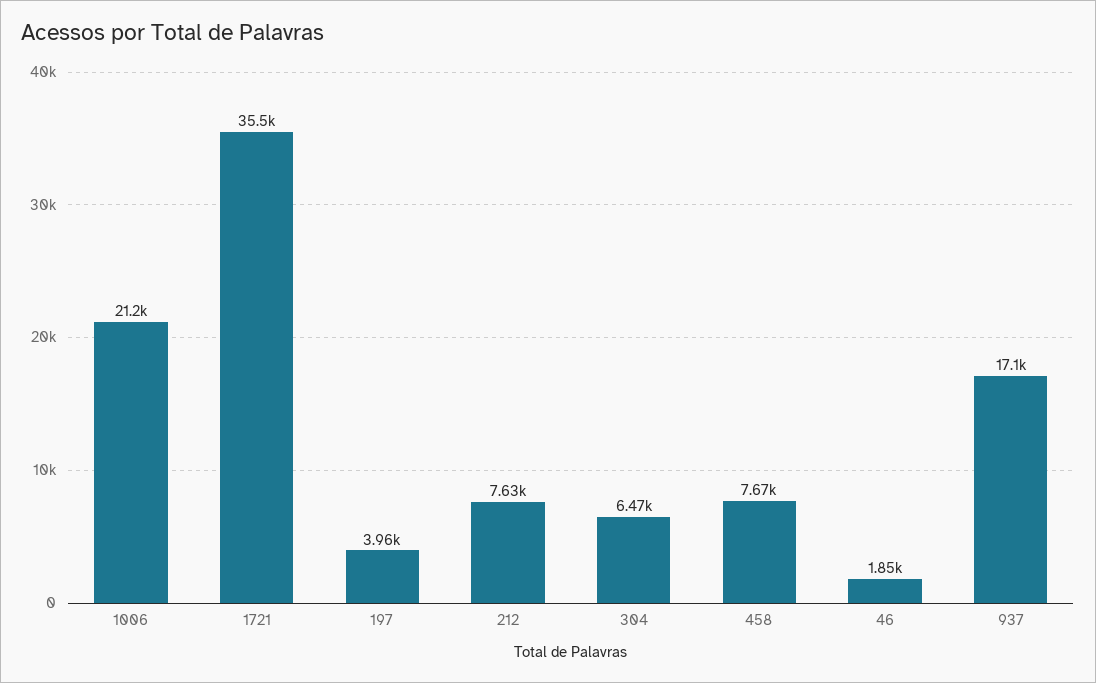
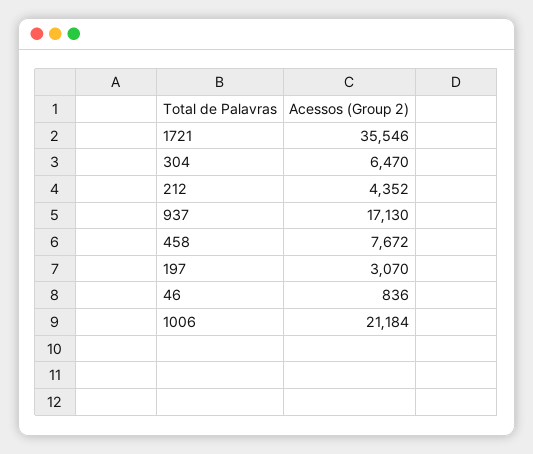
197: 3960 -> 3070
212: 7630 -> 4352
46: 1850 -> 836

